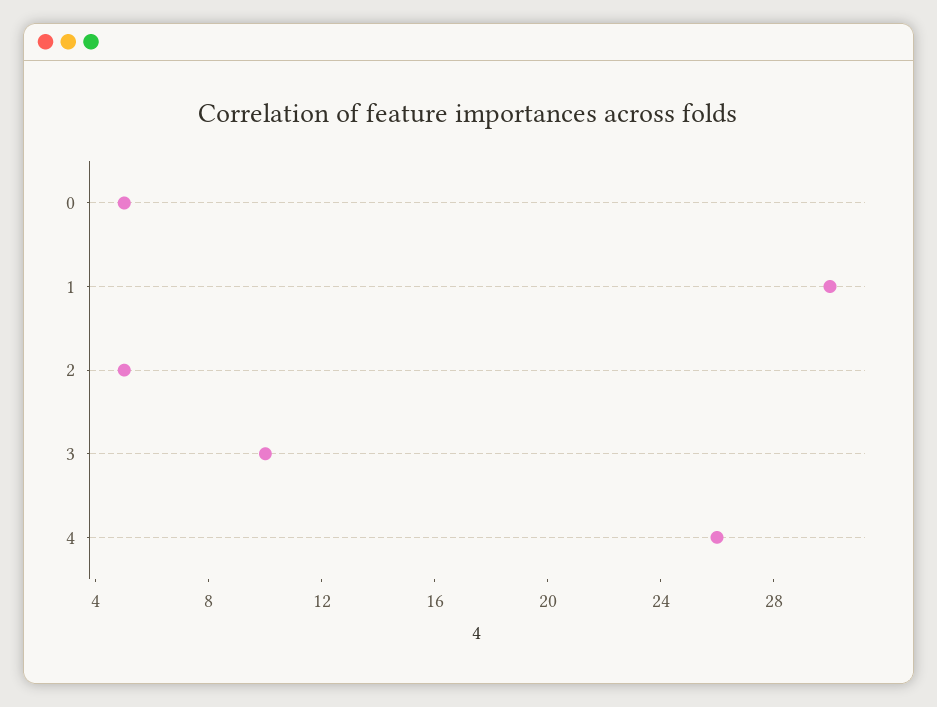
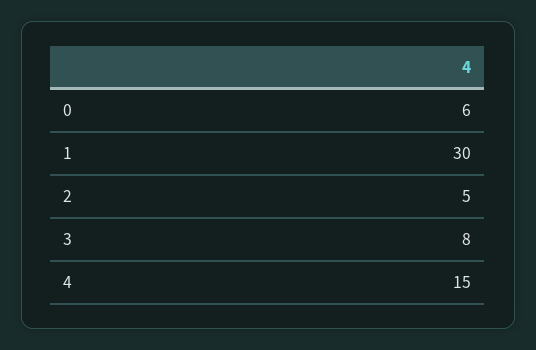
0: 5 -> 6
3: 10 -> 8
4: 26 -> 15

